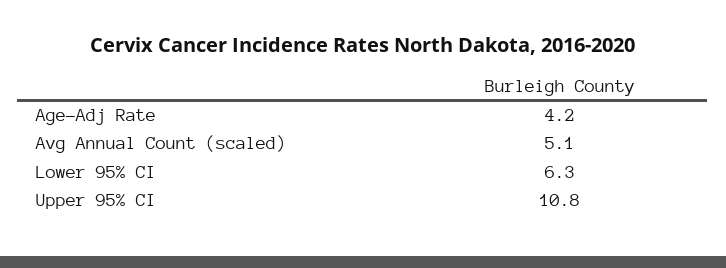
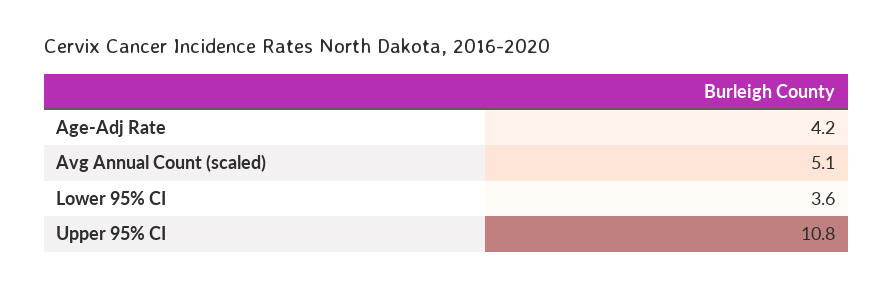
Lower 95% CI: 6.3 -> 3.6

